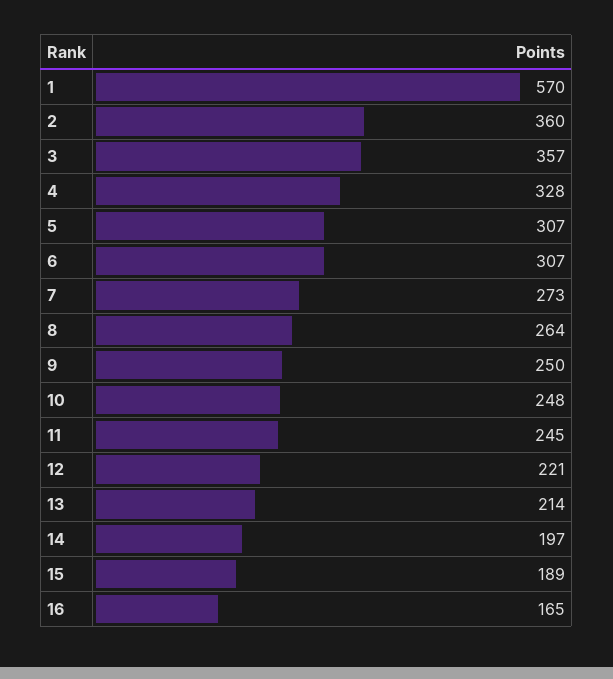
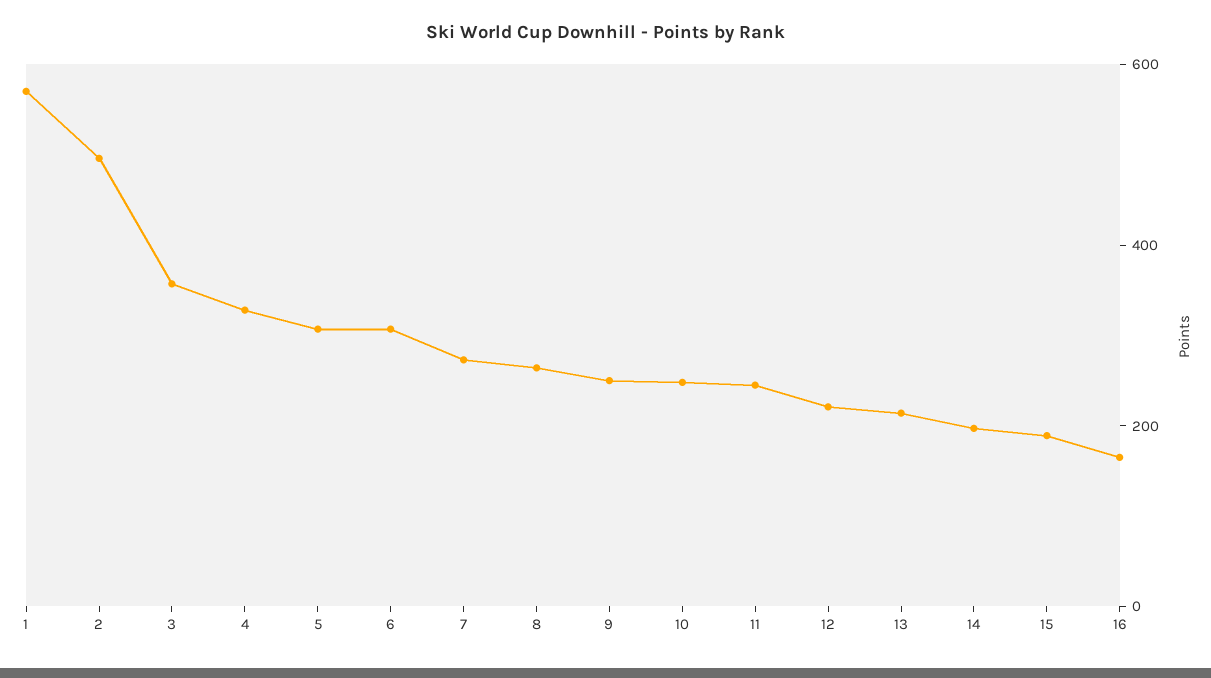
2: 360 -> 500

